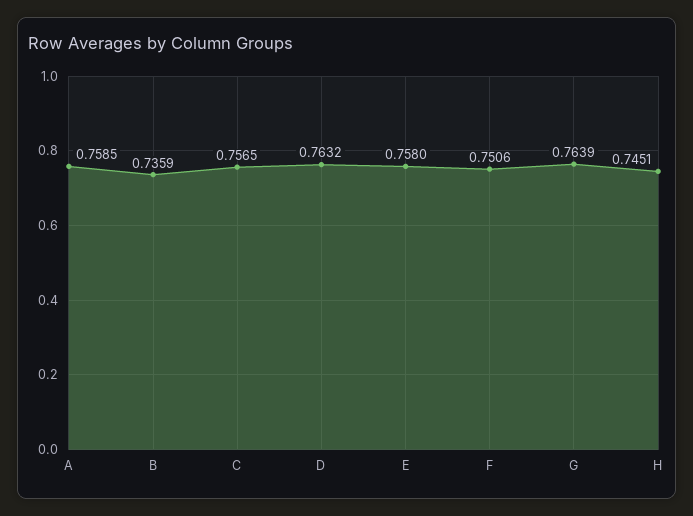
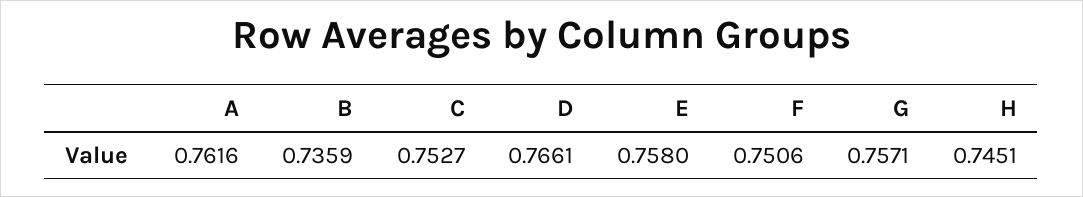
A: 0.7585 -> 0.7616
C: 0.7565 -> 0.7527
D: 0.7632 -> 0.7661
G: 0.7639 -> 0.7571

